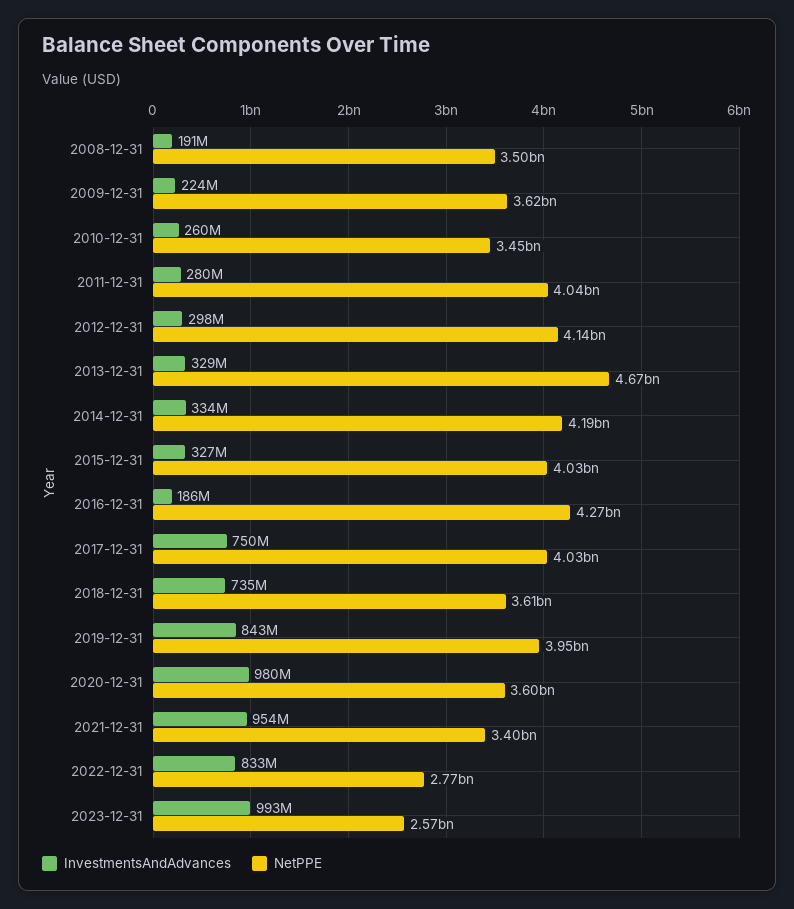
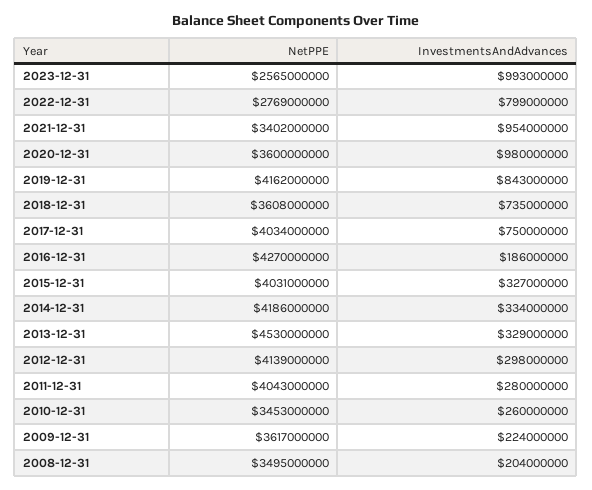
InvestmentsAndAdvances, 2008-12-31: 191000000 -> 204000000
NetPPE, 2013-12-31: 4670000000 -> 4530000000
NetPPE, 2019-12-31: 3950000000 -> 4162000000
InvestmentsAndAdvances, 2022-12-31: 833000000 -> 799000000

